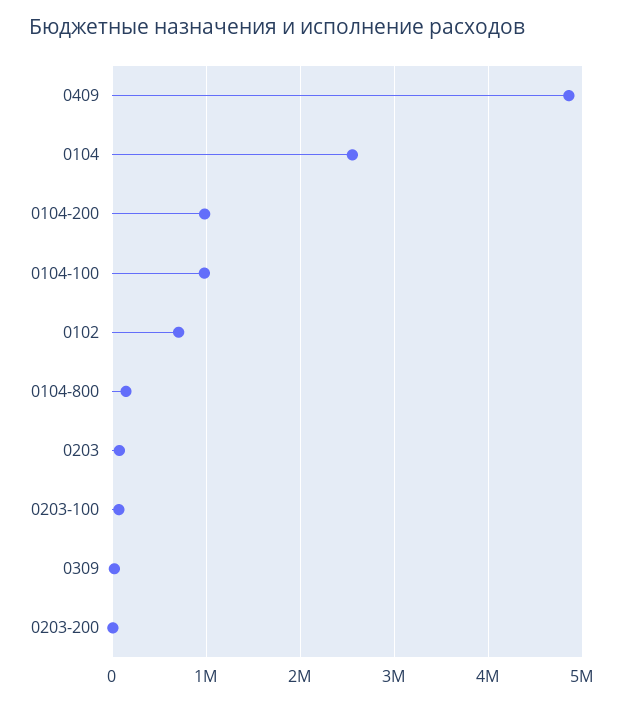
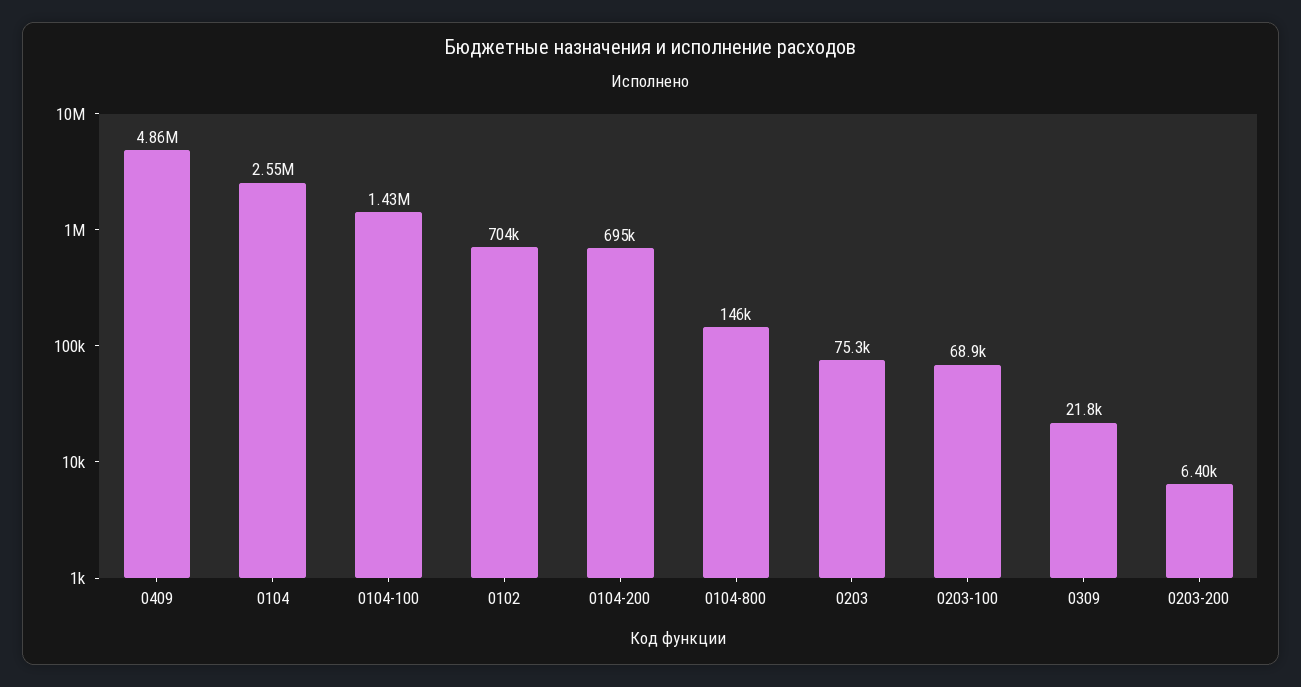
0104-200: 1000000 -> 695000
0104-100: 1000000 -> 1430000

